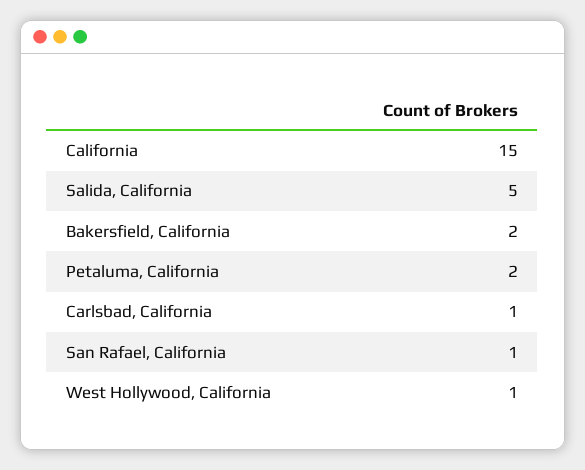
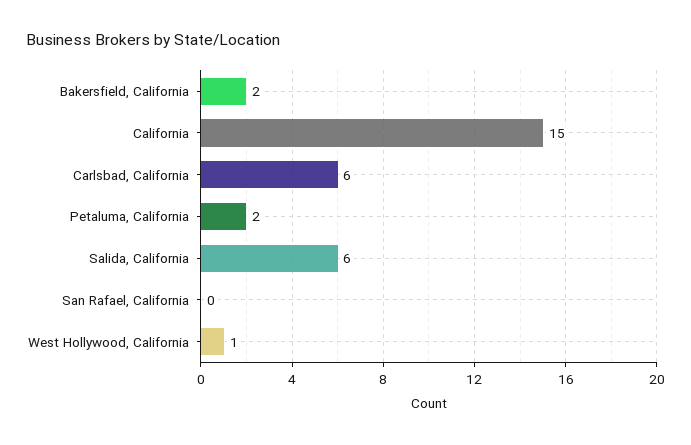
Salida, California: 5 -> 6
Carlsbad, California: 1 -> 6
San Rafael, California: 1 -> 0

